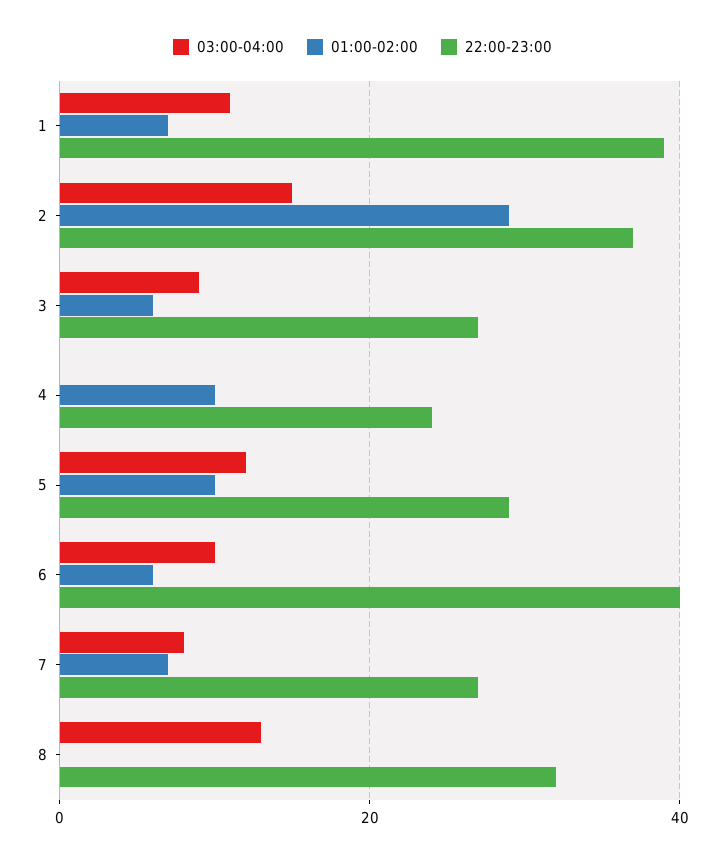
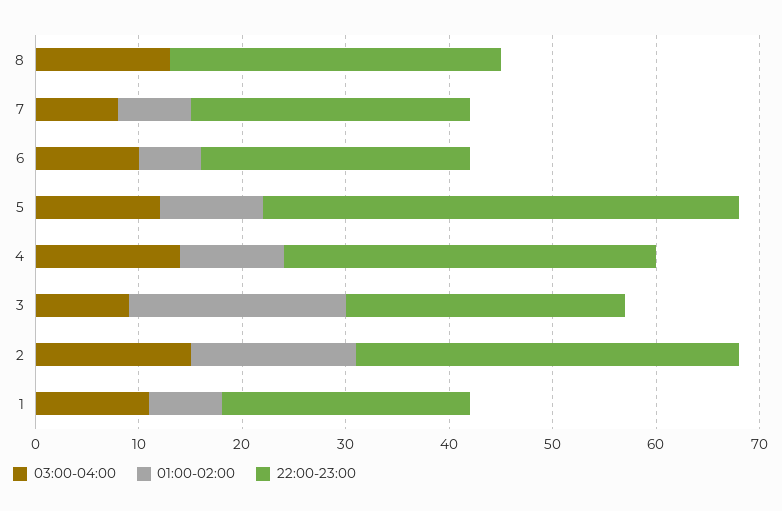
22:00-23:00, 1: 40 -> 24
01:00-02:00, 2: 30 -> 16
01:00-02:00, 3: 5 -> 21
03:00-04:00, 4: 0 -> 14
22:00-23:00, 4: 25 -> 36
22:00-23:00, 5: 30 -> 46
22:00-23:00, 6: 40 -> 26

